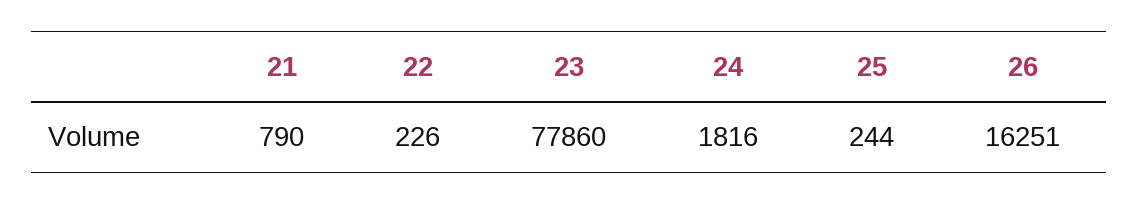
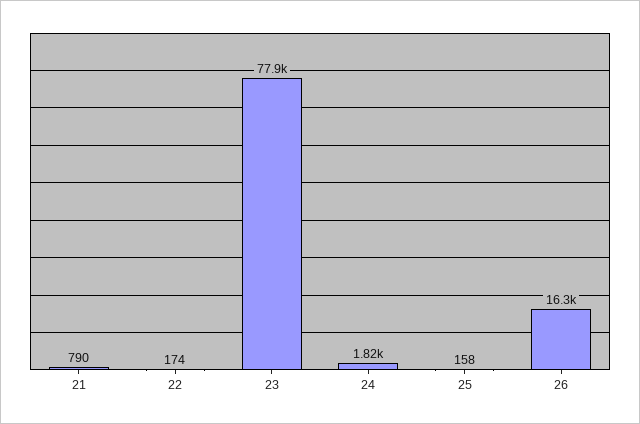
22: 226 -> 174
25: 244 -> 158

